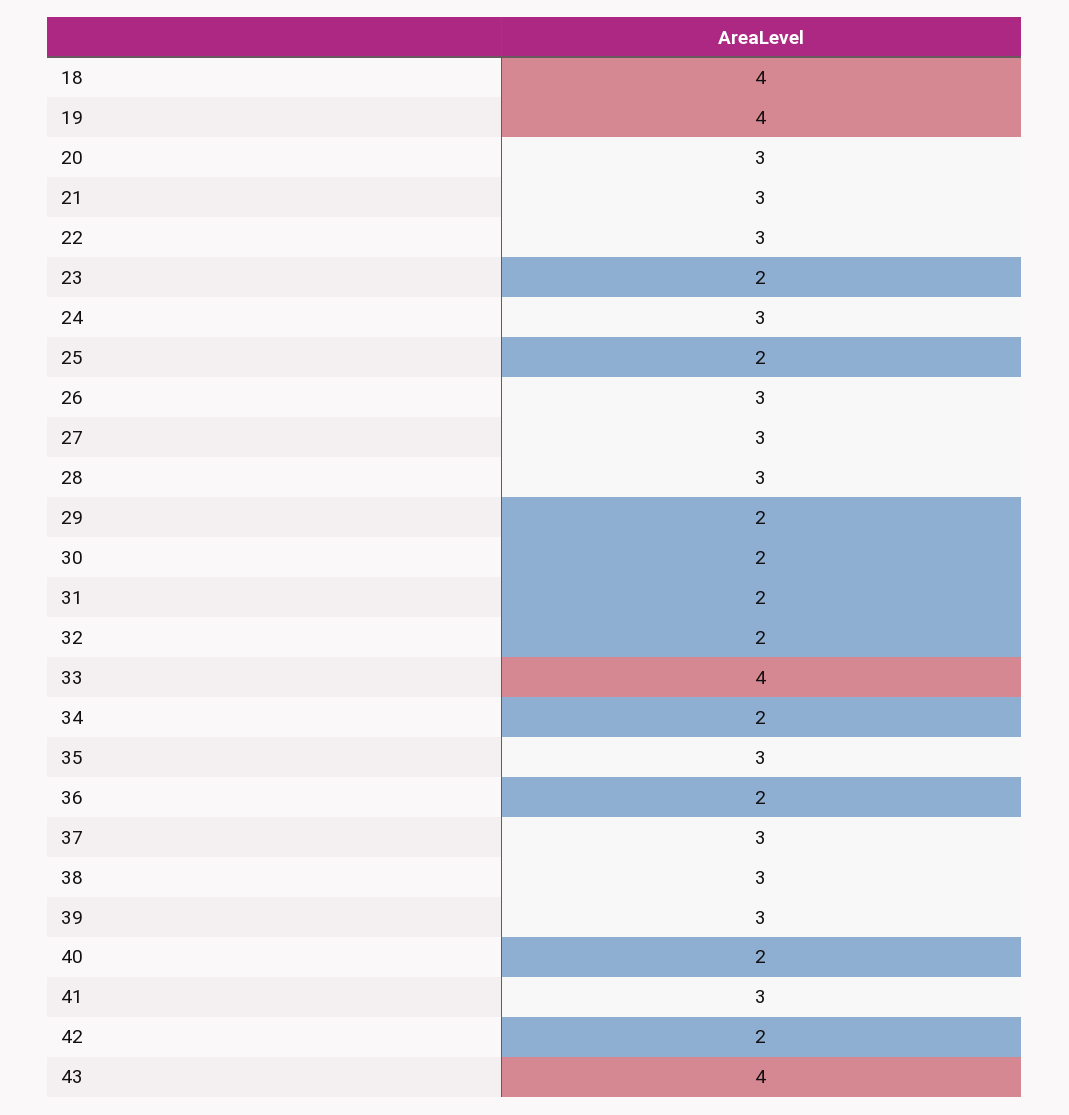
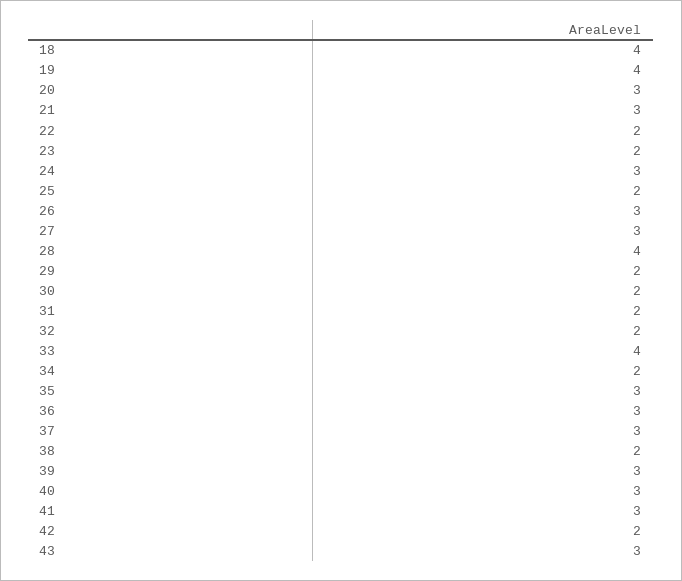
22: 3 -> 2
28: 3 -> 4
36: 2 -> 3
38: 3 -> 2
40: 2 -> 3
43: 4 -> 3

